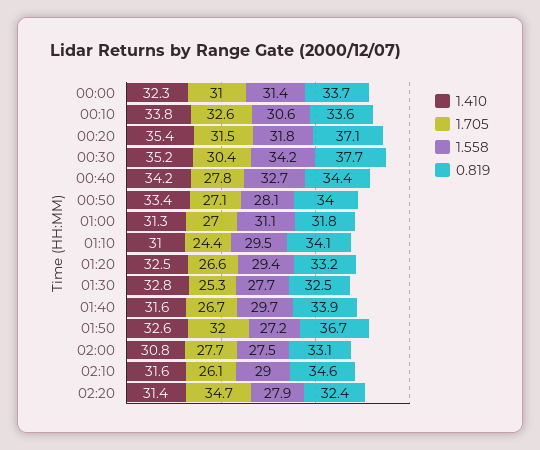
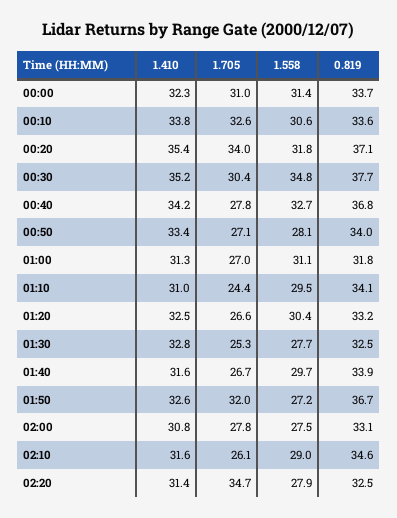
1.705, 00:20: 31.5 -> 34
1.558, 00:30: 34.2 -> 34.8
0.819, 00:40: 34.4 -> 36.8
1.558, 01:20: 29.4 -> 30.4
1.705, 02:00: 27.7 -> 27.8
0.819, 02:20: 32.4 -> 32.5

